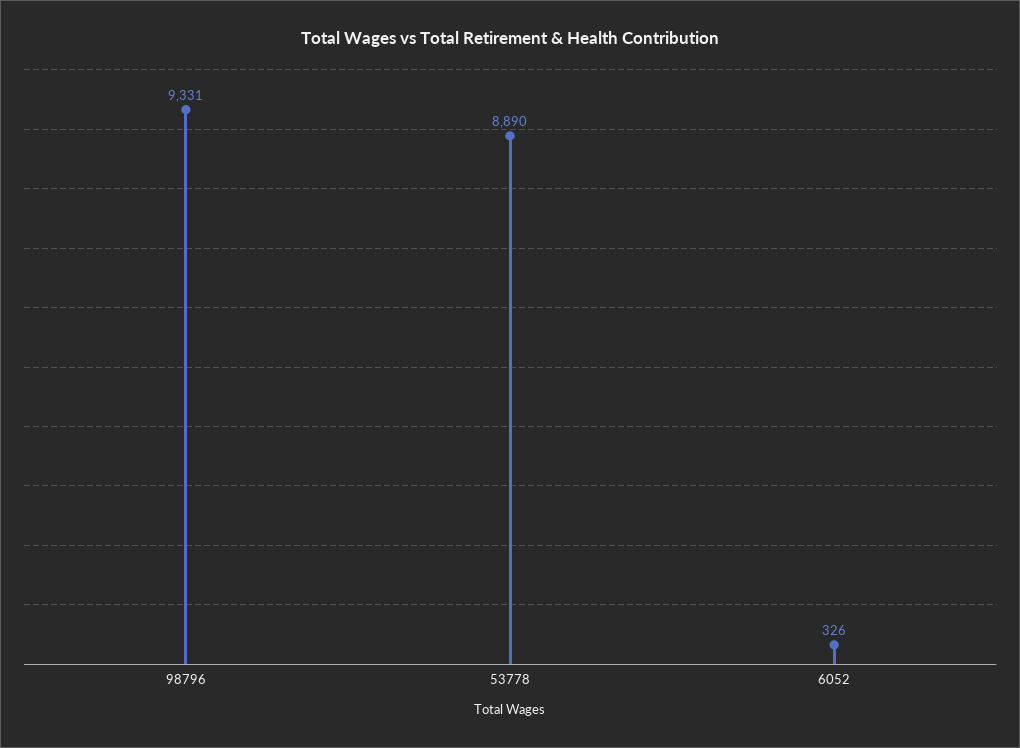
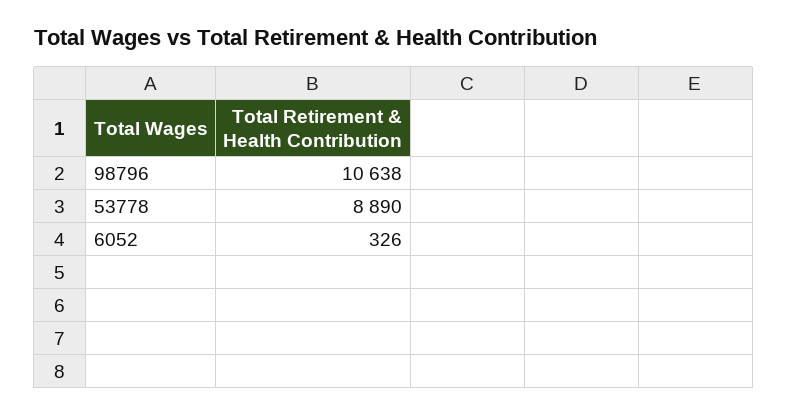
98796: 9331 -> 10638

